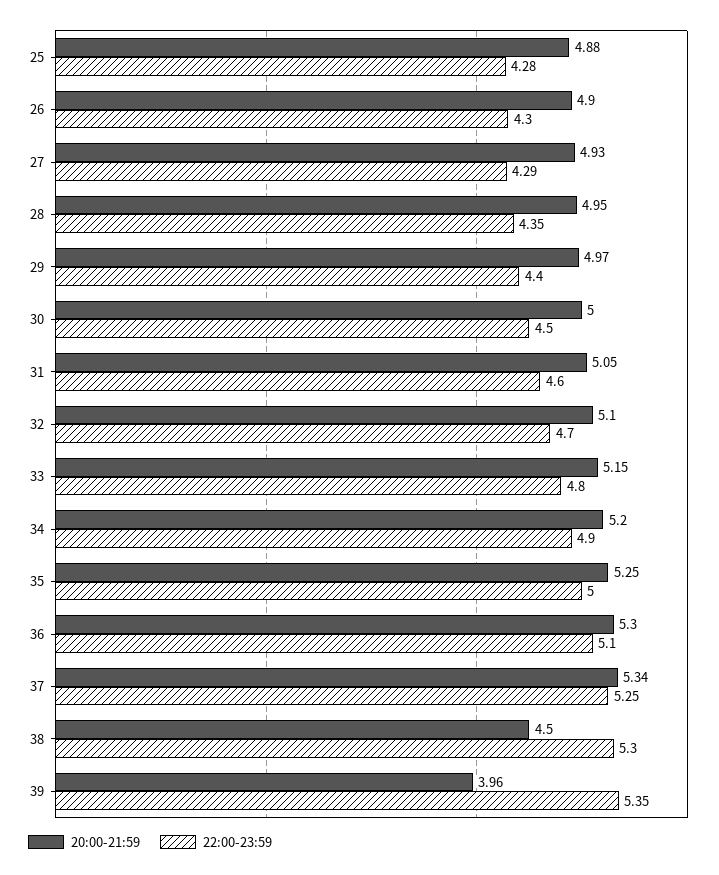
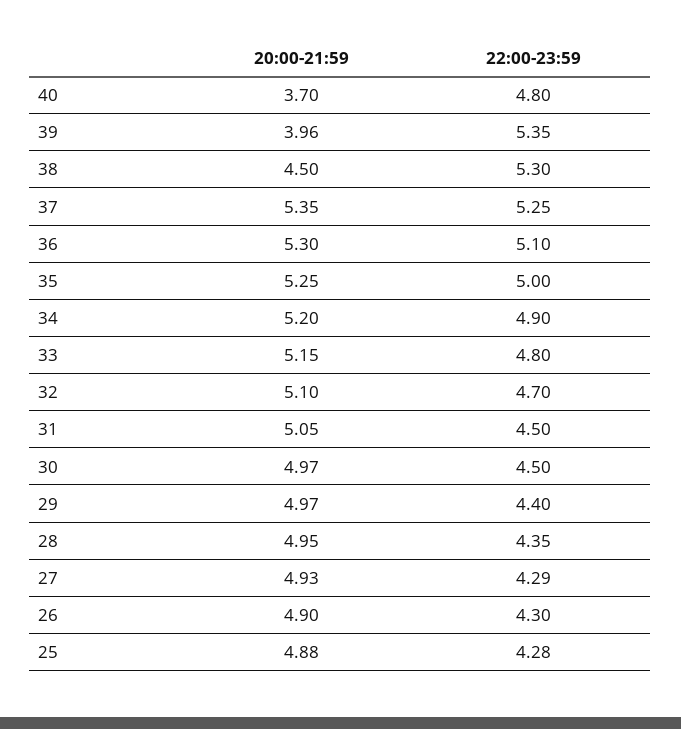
20:00-21:59, 30: 5 -> 4.97
22:00-23:59, 31: 4.6 -> 4.5
20:00-21:59, 37: 5.34 -> 5.35
20:00-21:59, 40: none -> 3.7
22:00-23:59, 40: none -> 4.8

